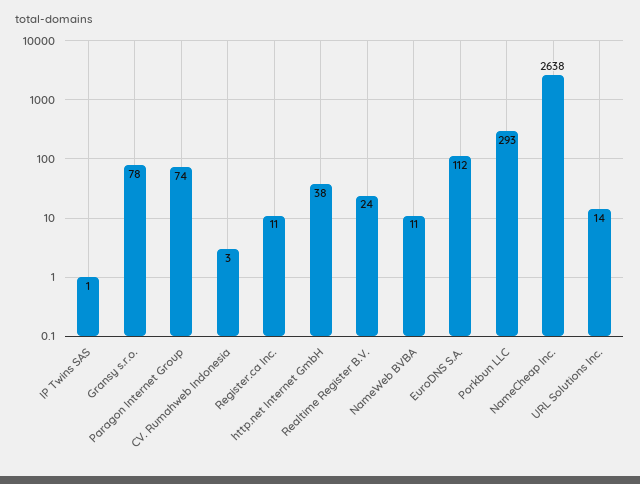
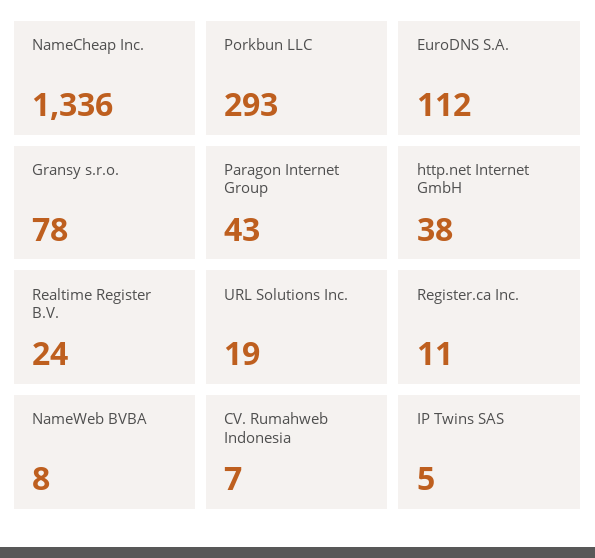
IP Twins SAS: 1 -> 5
Paragon Internet Group: 74 -> 43
CV. Rumahweb Indonesia: 3 -> 7
NameWeb BVBA: 11 -> 8
NameCheap Inc.: 2638 -> 1336
URL Solutions Inc.: 14 -> 19

